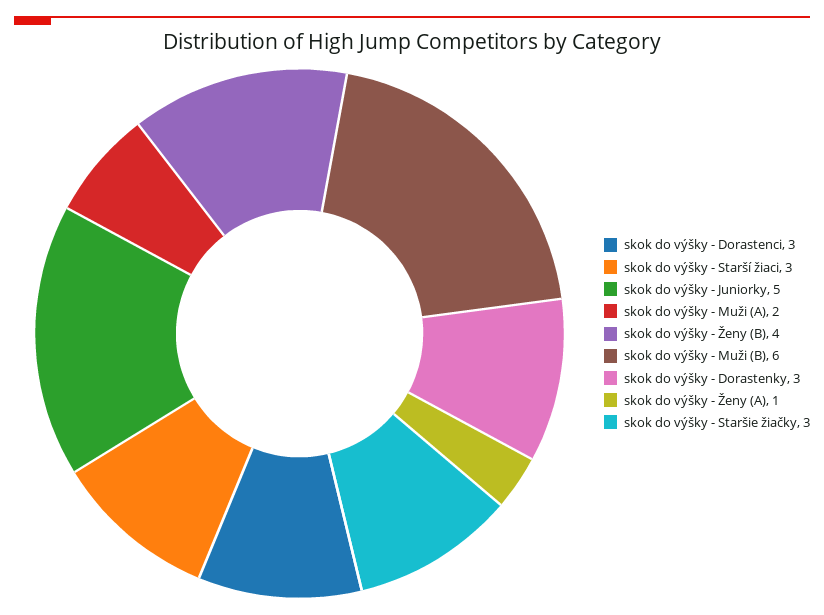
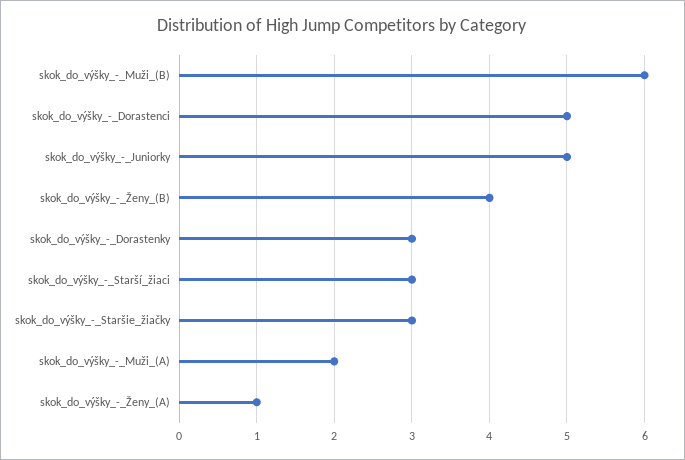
skok do výšky - Dorastenci: 3 -> 5

